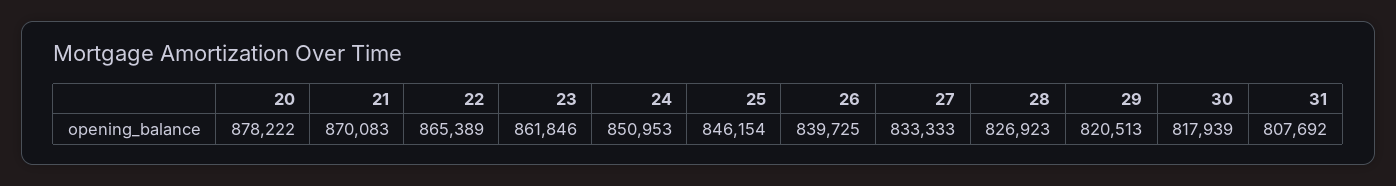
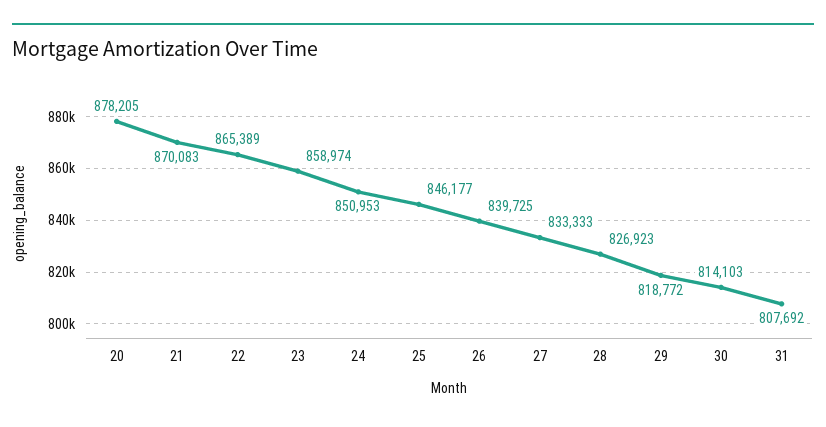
20: 878222 -> 878205
23: 861846 -> 858974
25: 846154 -> 846177
29: 820513 -> 818772
30: 817939 -> 814103

